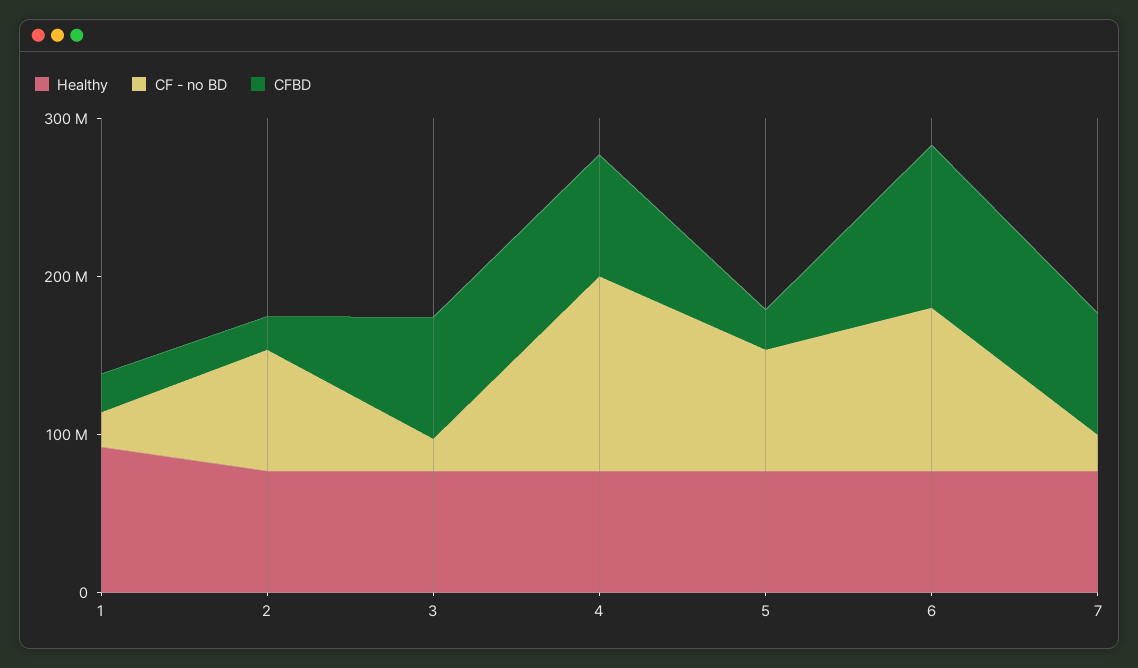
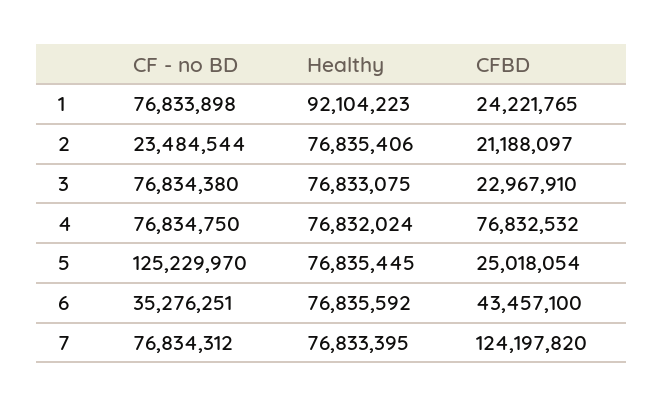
CF - no BD, 1: 20000000 -> 76833898
CF - no BD, 2: 80000000 -> 23484544
CF - no BD, 3: 20000000 -> 76834380
CFBD, 3: 80000000 -> 22967910
CF - no BD, 4: 120000000 -> 76834750
CF - no BD, 5: 80000000 -> 125229970
CF - no BD, 6: 100000000 -> 35276251
CFBD, 6: 100000000 -> 43457100
CF - no BD, 7: 20000000 -> 76834312
CFBD, 7: 80000000 -> 124197820

